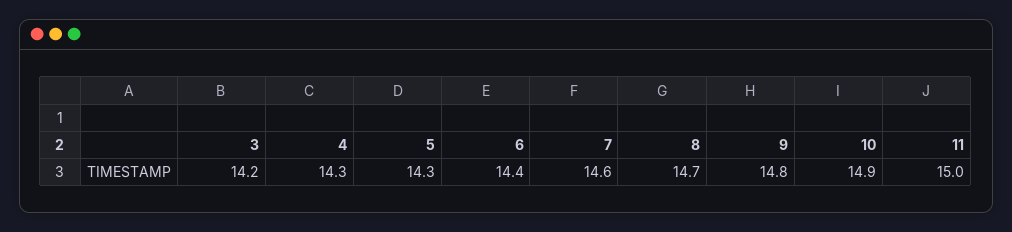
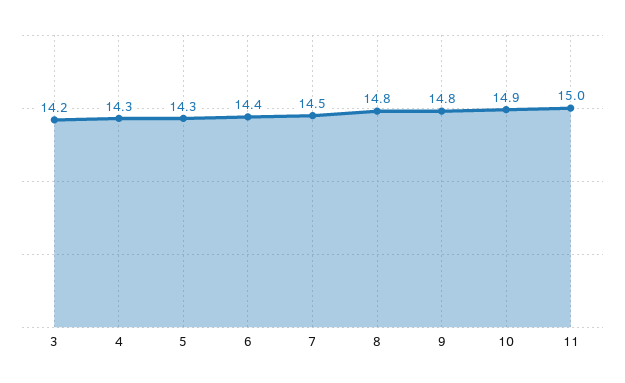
7: 14.6 -> 14.5
8: 14.7 -> 14.8

